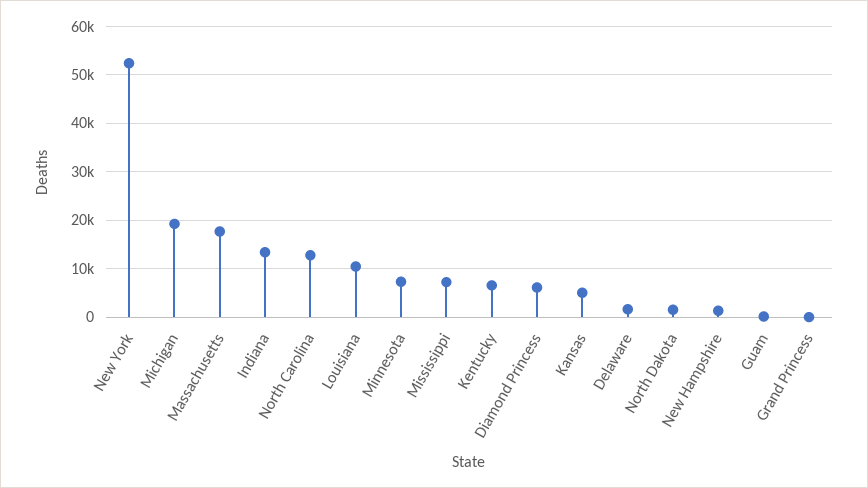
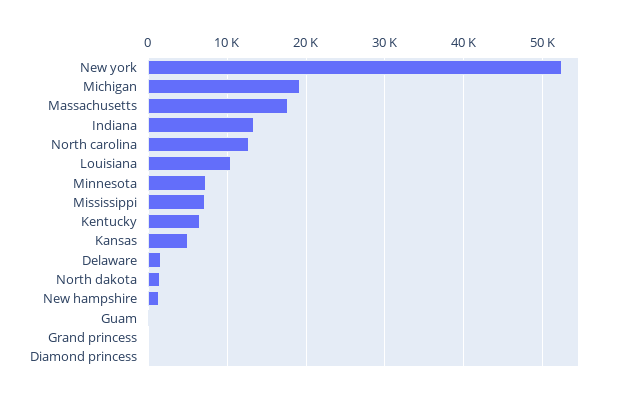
Diamond Princess: 6000 -> 0

